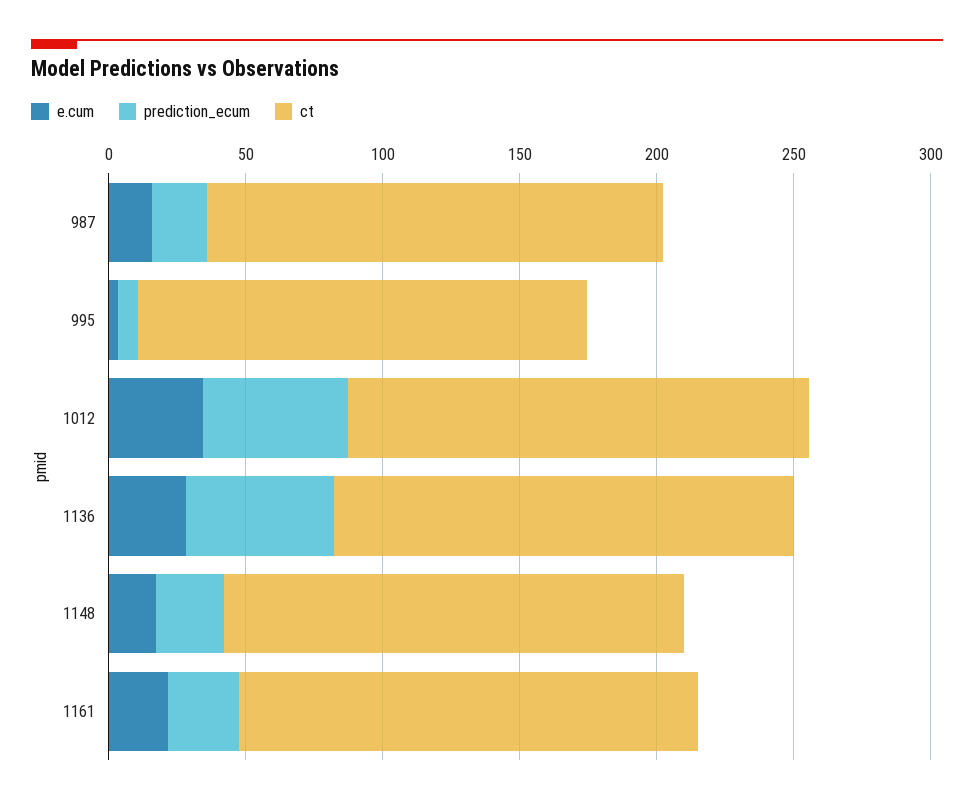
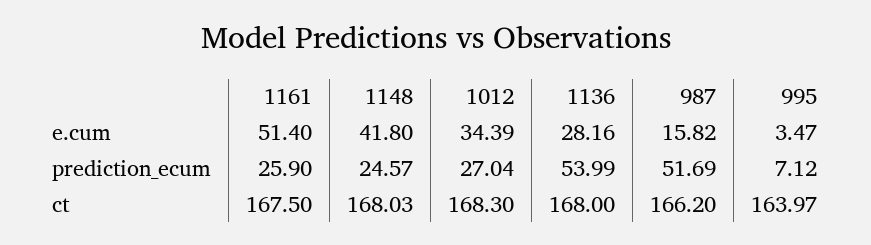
prediction_ecum, 987: 20 -> 51.69
prediction_ecum, 1012: 50 -> 27.04
e.cum, 1148: 20 -> 41.8
e.cum, 1161: 20 -> 51.4

